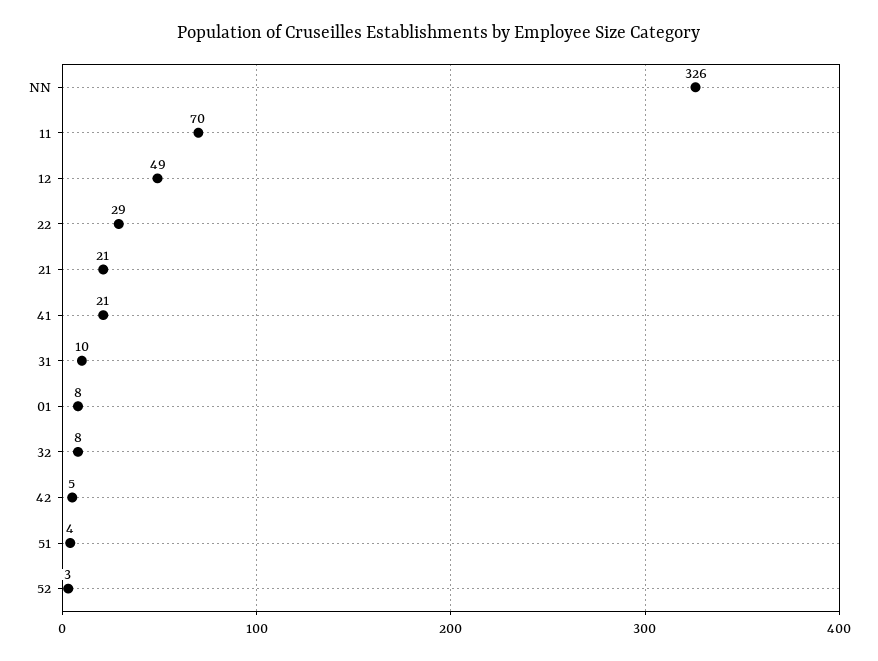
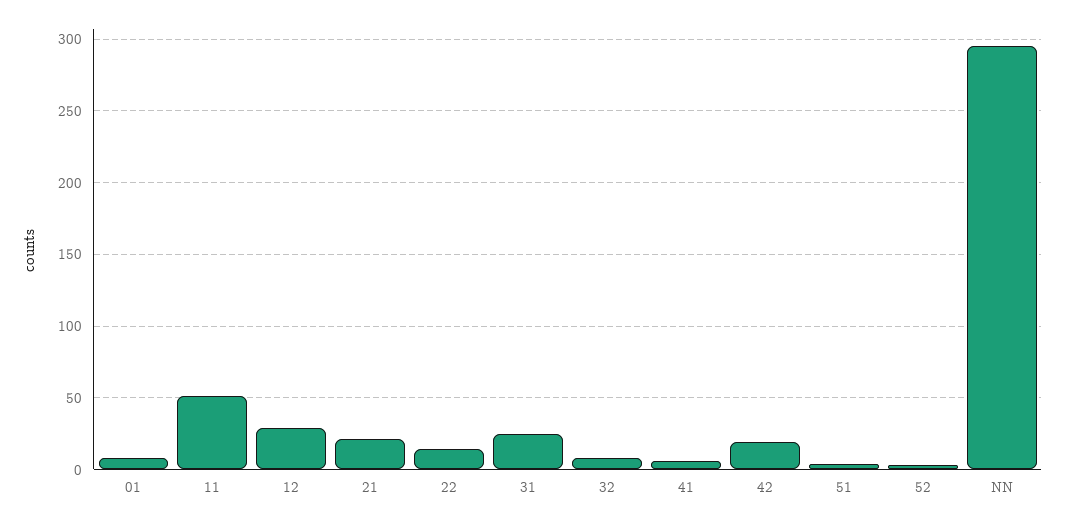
NN: 326 -> 295
11: 70 -> 50
12: 49 -> 30
22: 29 -> 15
41: 21 -> 5
31: 10 -> 25
42: 5 -> 20

